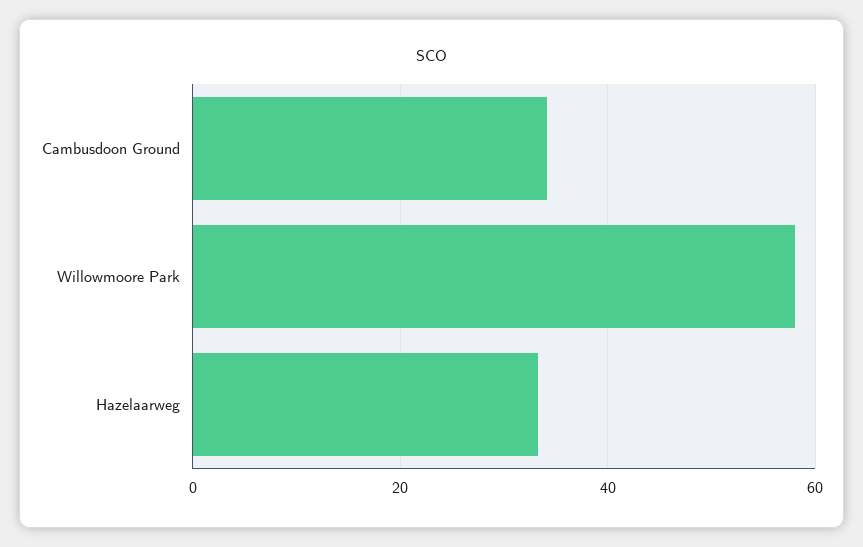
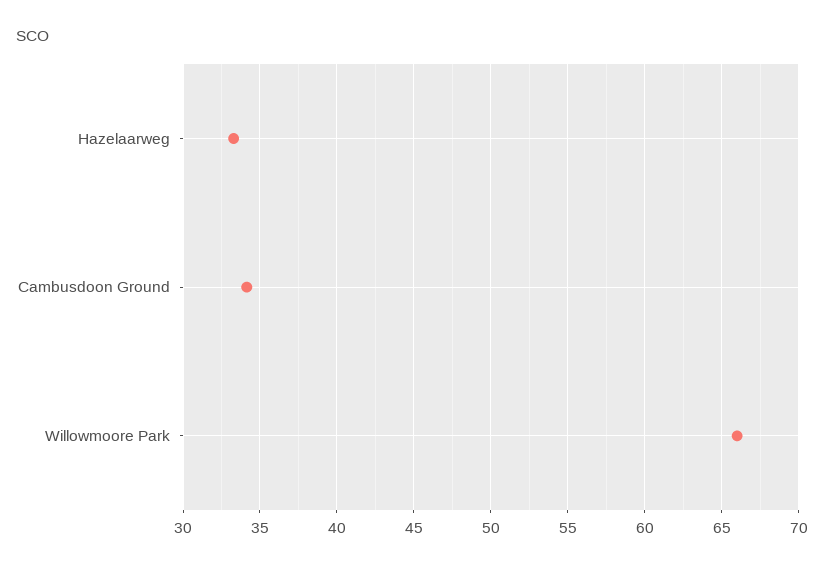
Willowmoore Park: 58 -> 66

